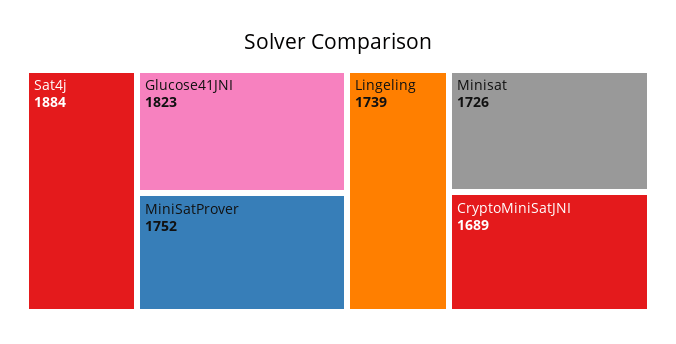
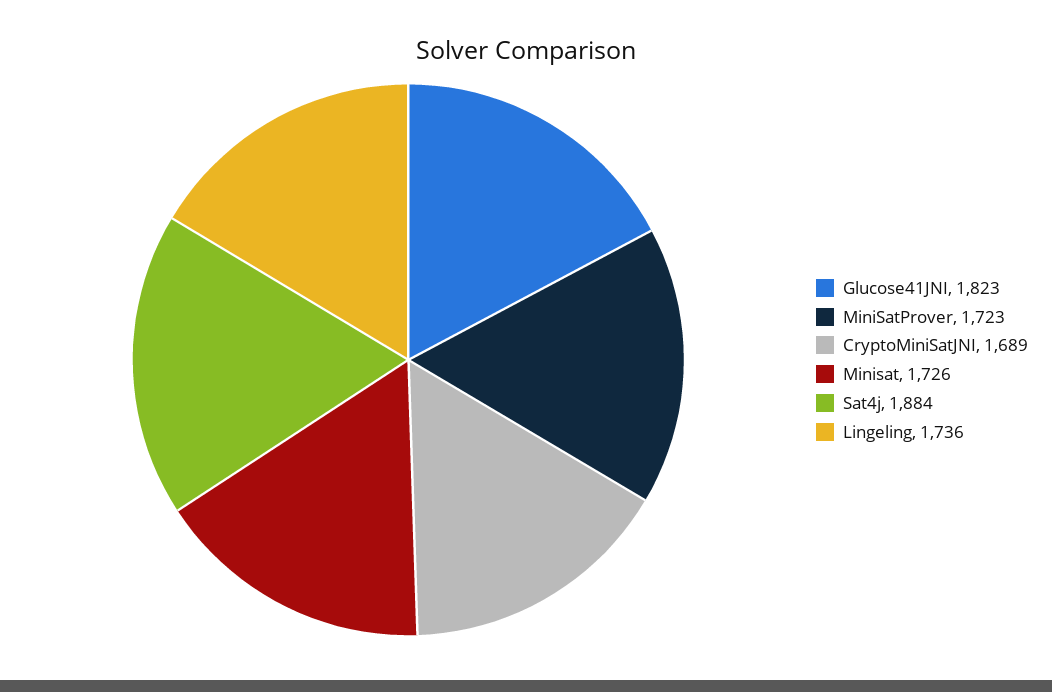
MiniSatProver: 1752 -> 1723
Lingeling: 1739 -> 1736

